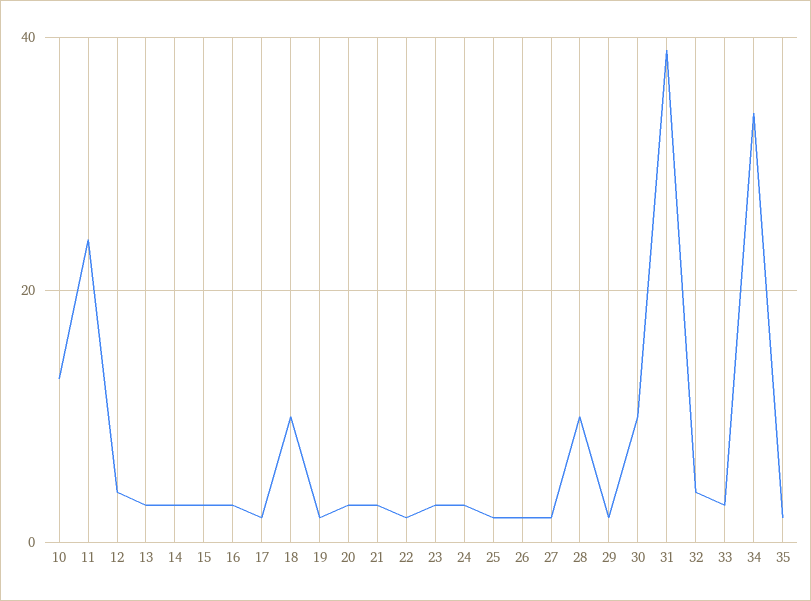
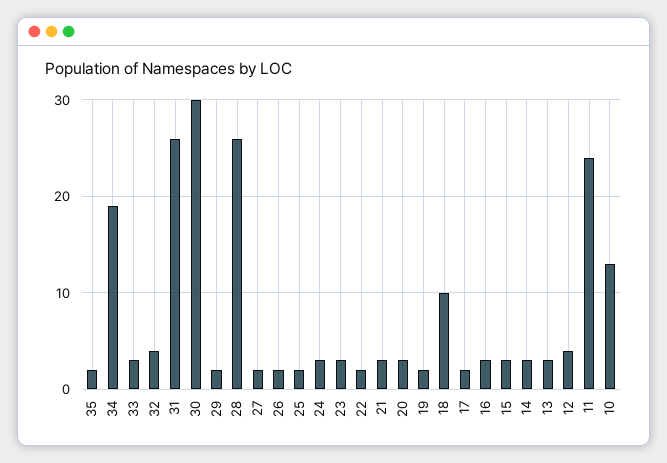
28: 10 -> 26
30: 10 -> 30
31: 40 -> 26
34: 35 -> 19

